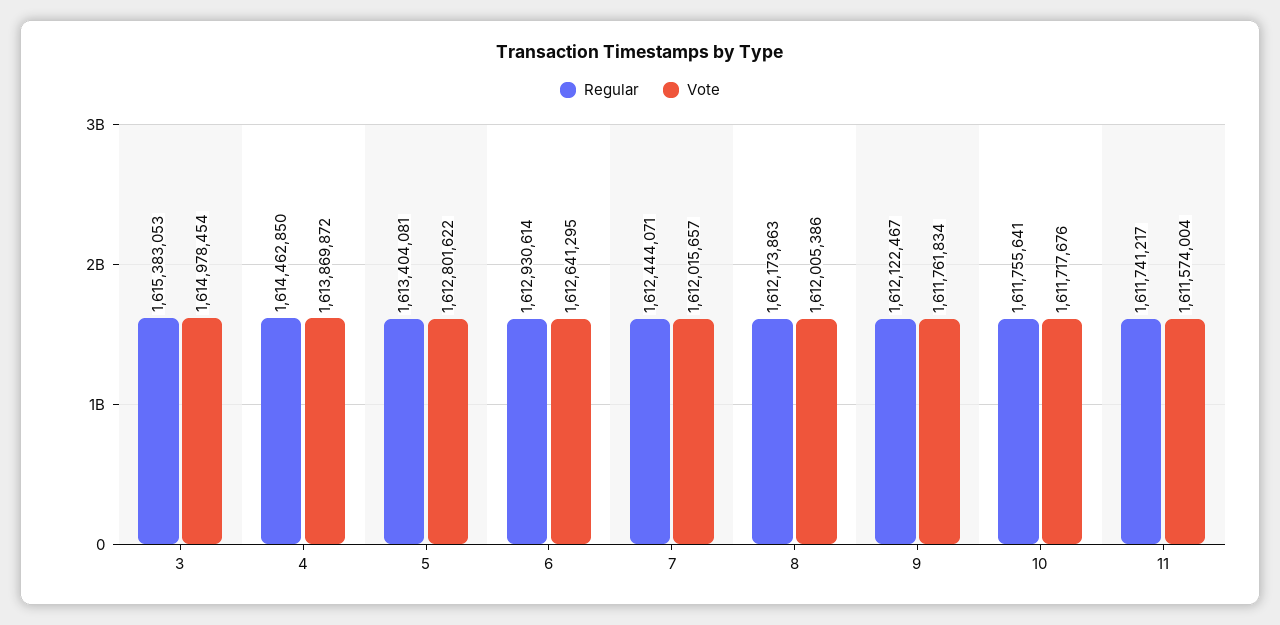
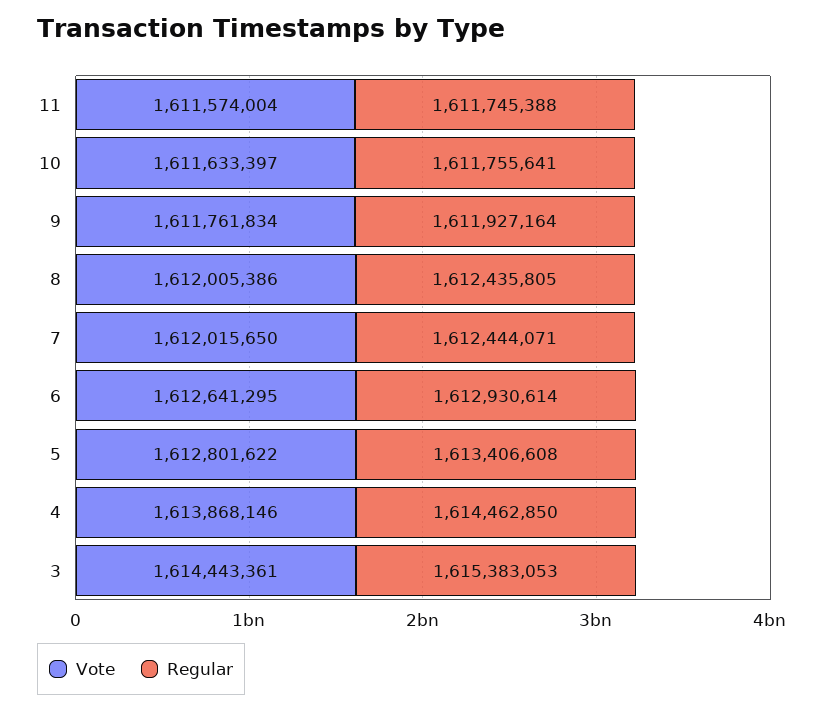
Vote, 3: 1614978454 -> 1614443361
Vote, 4: 1613869872 -> 1613868146
Regular, 5: 1613404081 -> 1613406608
Vote, 7: 1612015657 -> 1612015650
Regular, 8: 1612173863 -> 1612435805
Regular, 9: 1612122467 -> 1611927164
Vote, 10: 1611717676 -> 1611633397
Regular, 11: 1611741217 -> 1611745388

